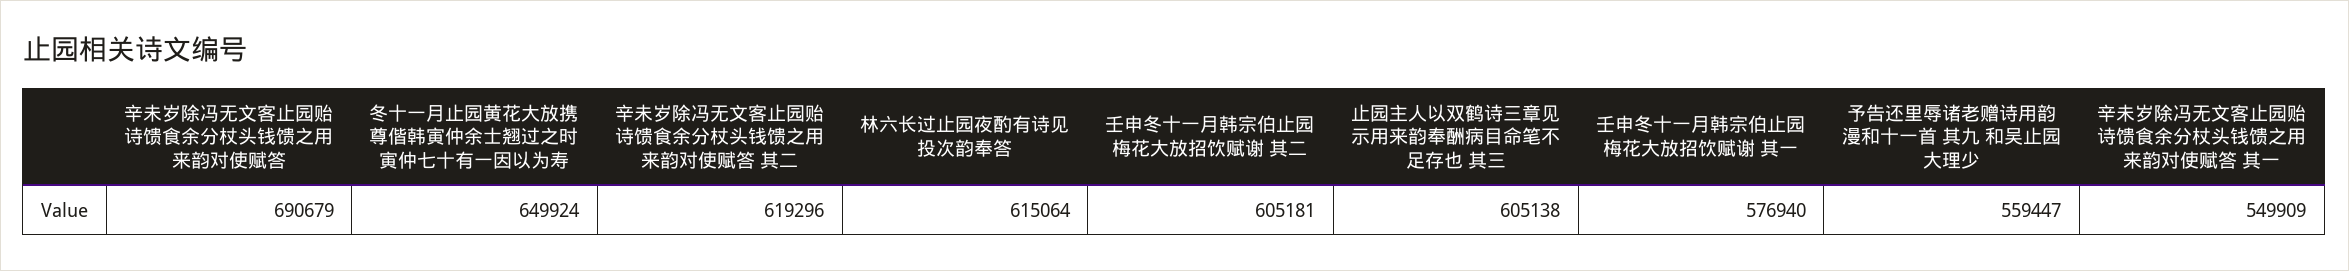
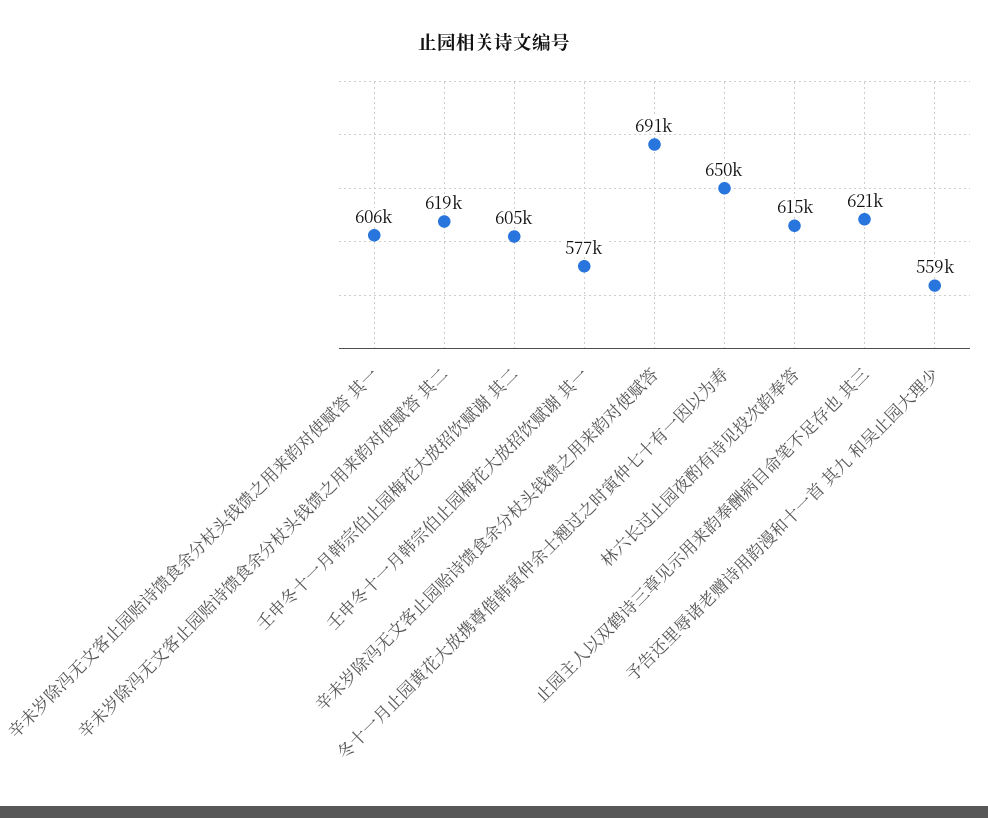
止园主人以双鹤诗三章见示用来韵奉酬病目命笔不足存也 其三: 605138 -> 621000
辛未岁除冯无文客止园贻诗馈食余分杖头钱馈之用来韵对使赋答 其一: 549909 -> 606000

